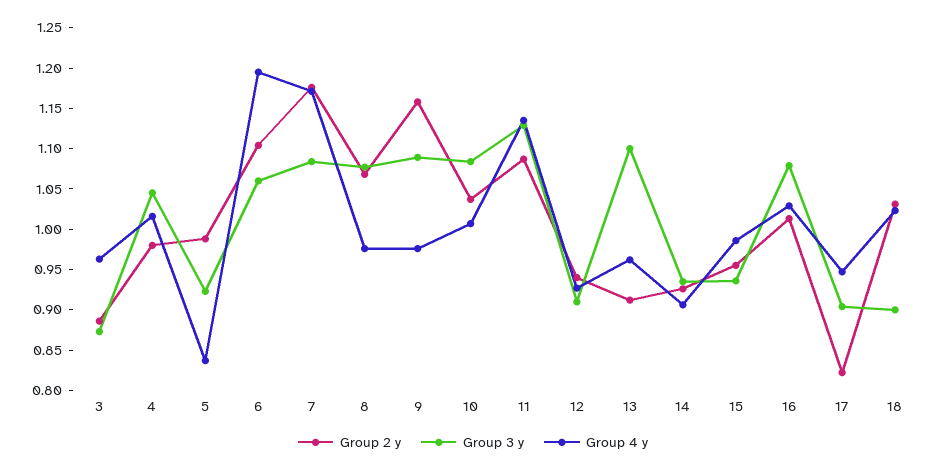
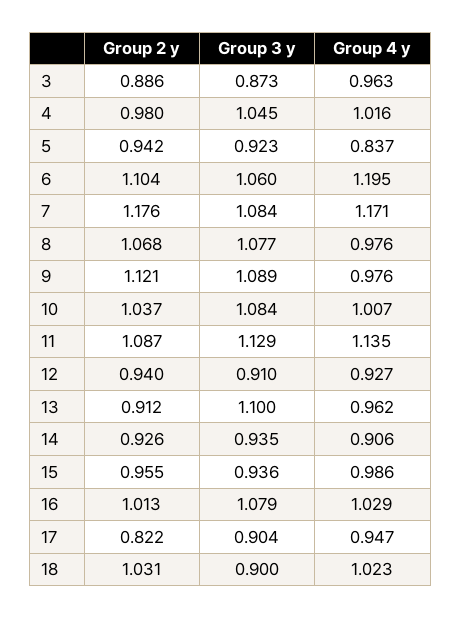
Group 2 y, 5: 0.99 -> 0.942
Group 2 y, 9: 1.16 -> 1.121

